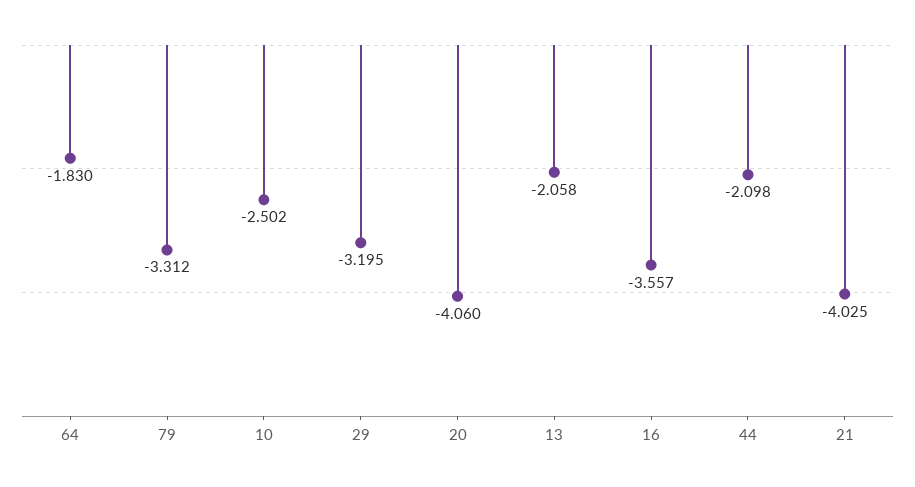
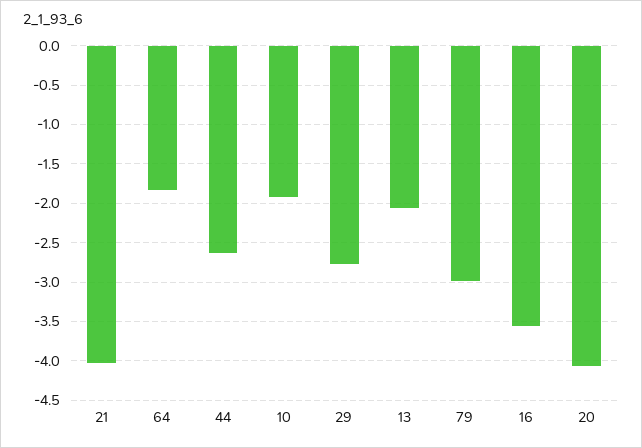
79: -3.312 -> -3
10: -2.502 -> -1.9
29: -3.195 -> -2.8
44: -2.098 -> -2.6

